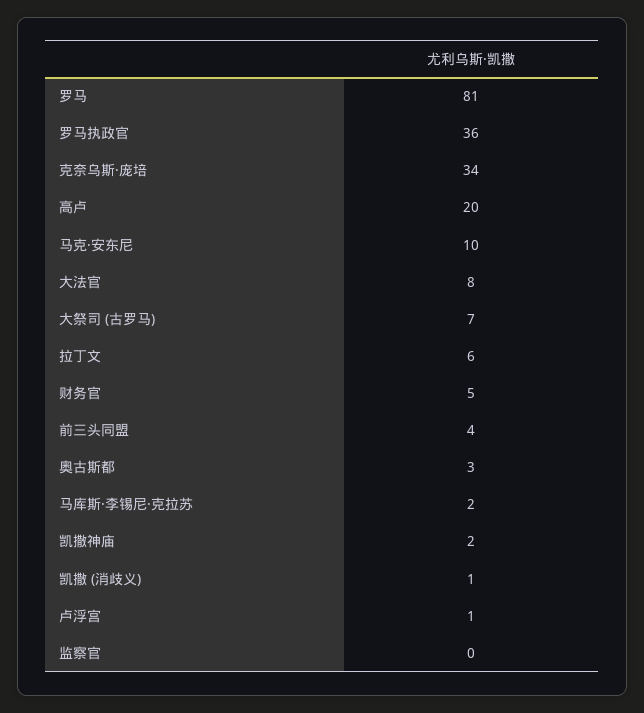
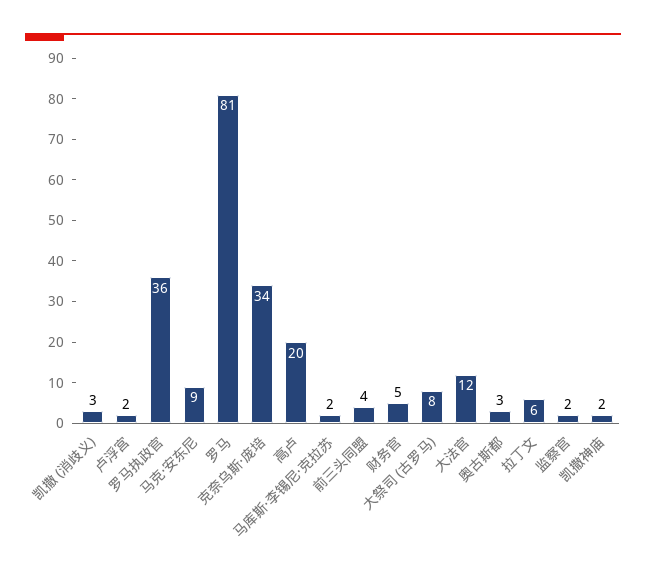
马克·安东尼: 10 -> 9
大法官: 8 -> 12
大祭司 (古罗马): 7 -> 8
凯撒 (消歧义): 1 -> 3
卢浮宫: 1 -> 2
监察官: 0 -> 2

